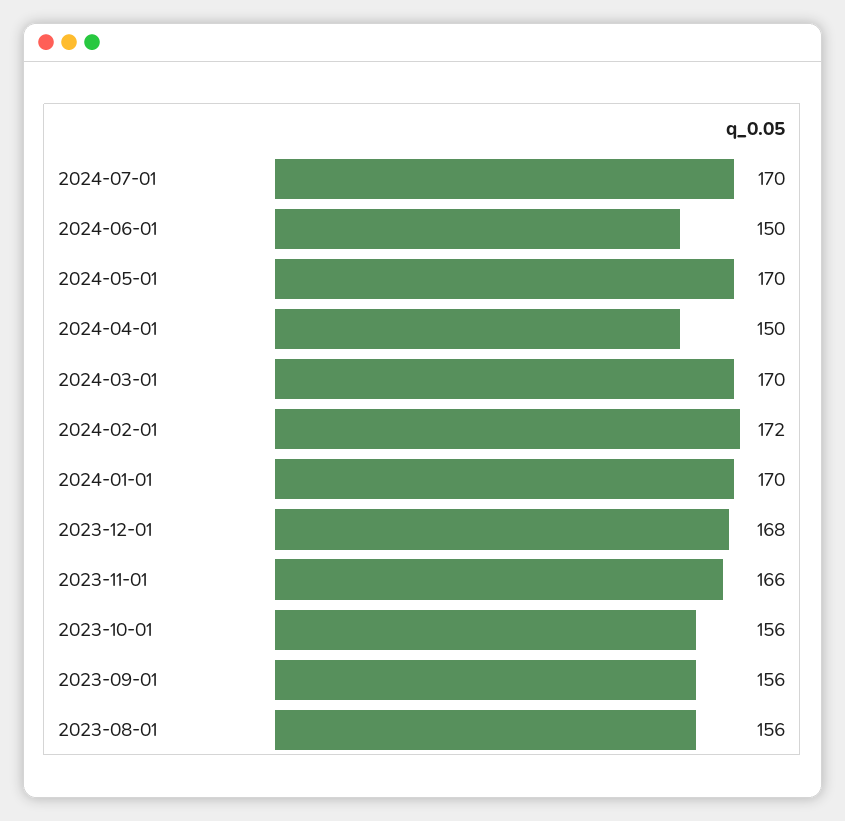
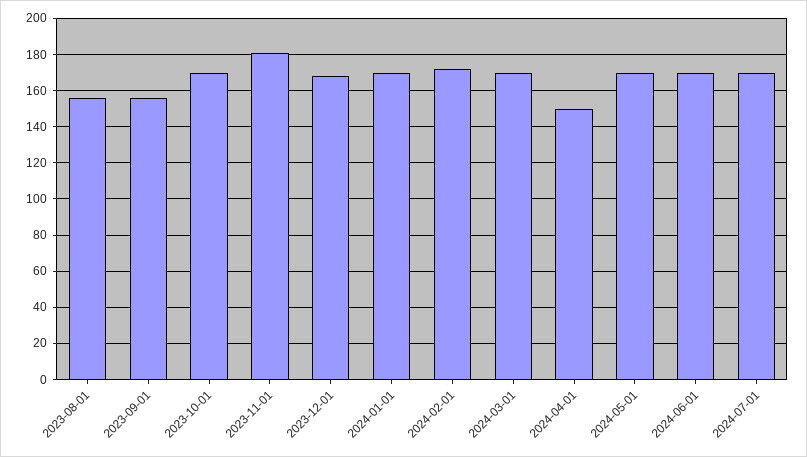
2024-06-01: 150 -> 170
2023-11-01: 166 -> 180
2023-10-01: 156 -> 170

